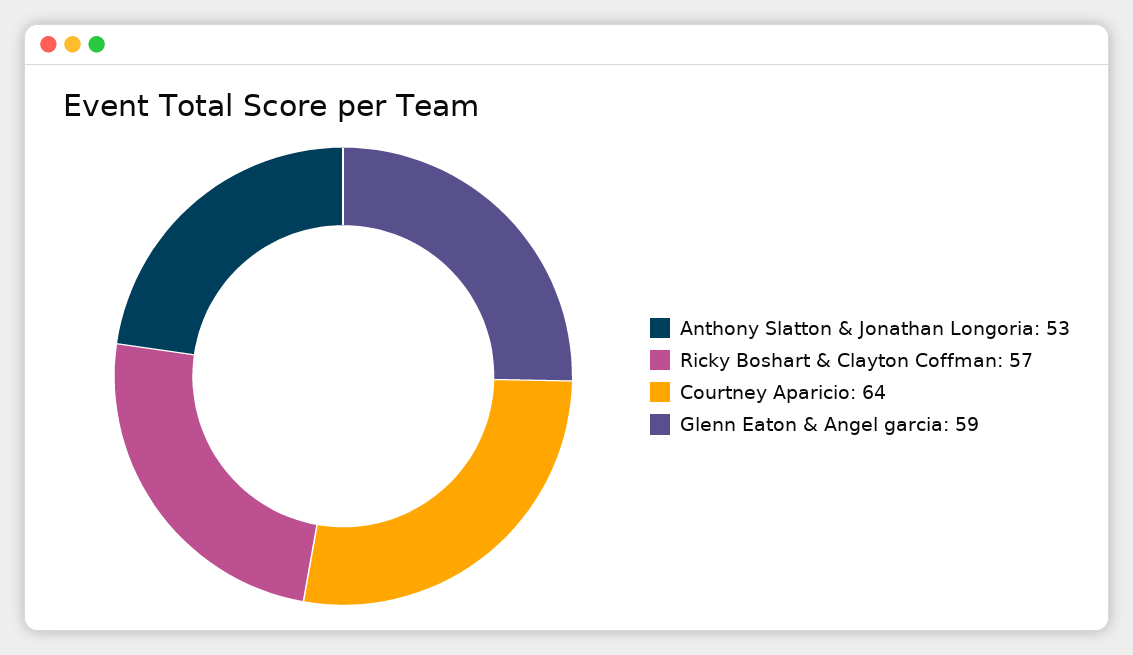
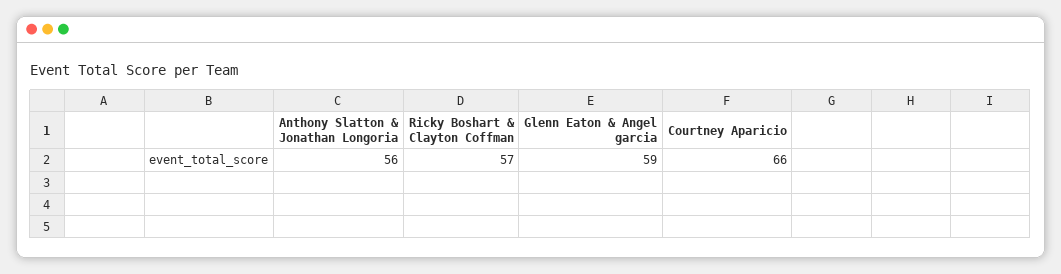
Anthony Slatton & Jonathan Longoria: 53 -> 56
Courtney Aparicio: 64 -> 66

